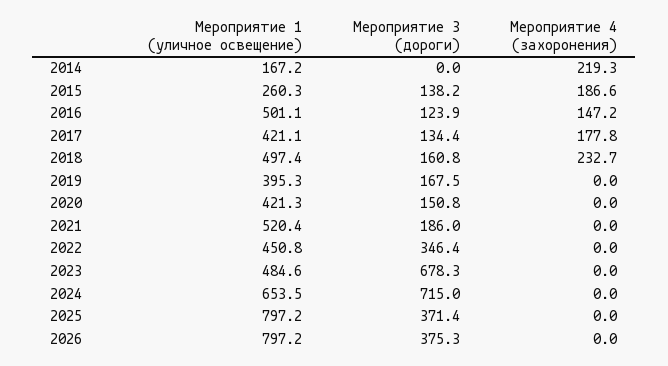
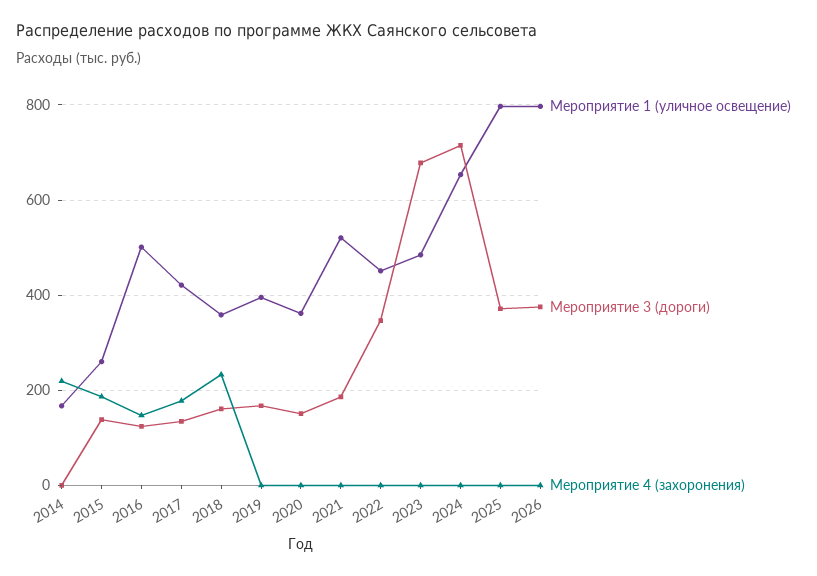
Мероприятие 1 (уличное освещение), 2018: 497.4 -> 360
Мероприятие 1 (уличное освещение), 2020: 421.3 -> 360

